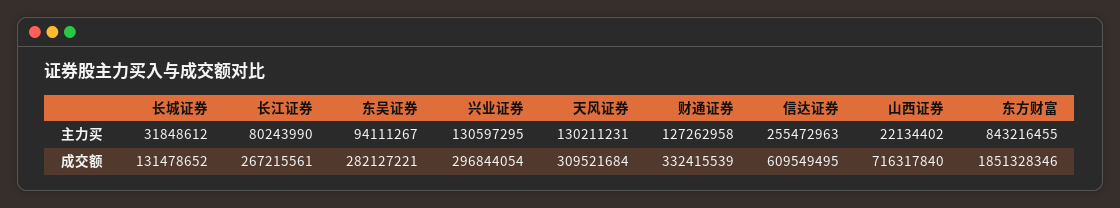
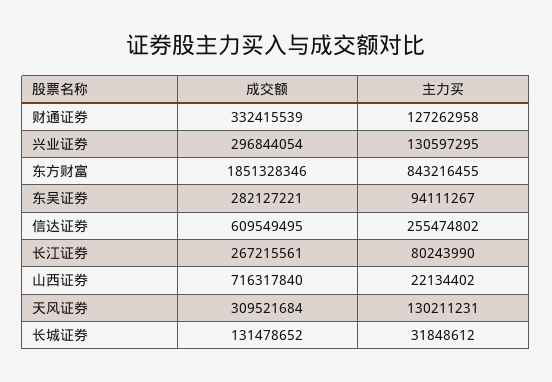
信达证券, 主力买: 255472963 -> 255474802

